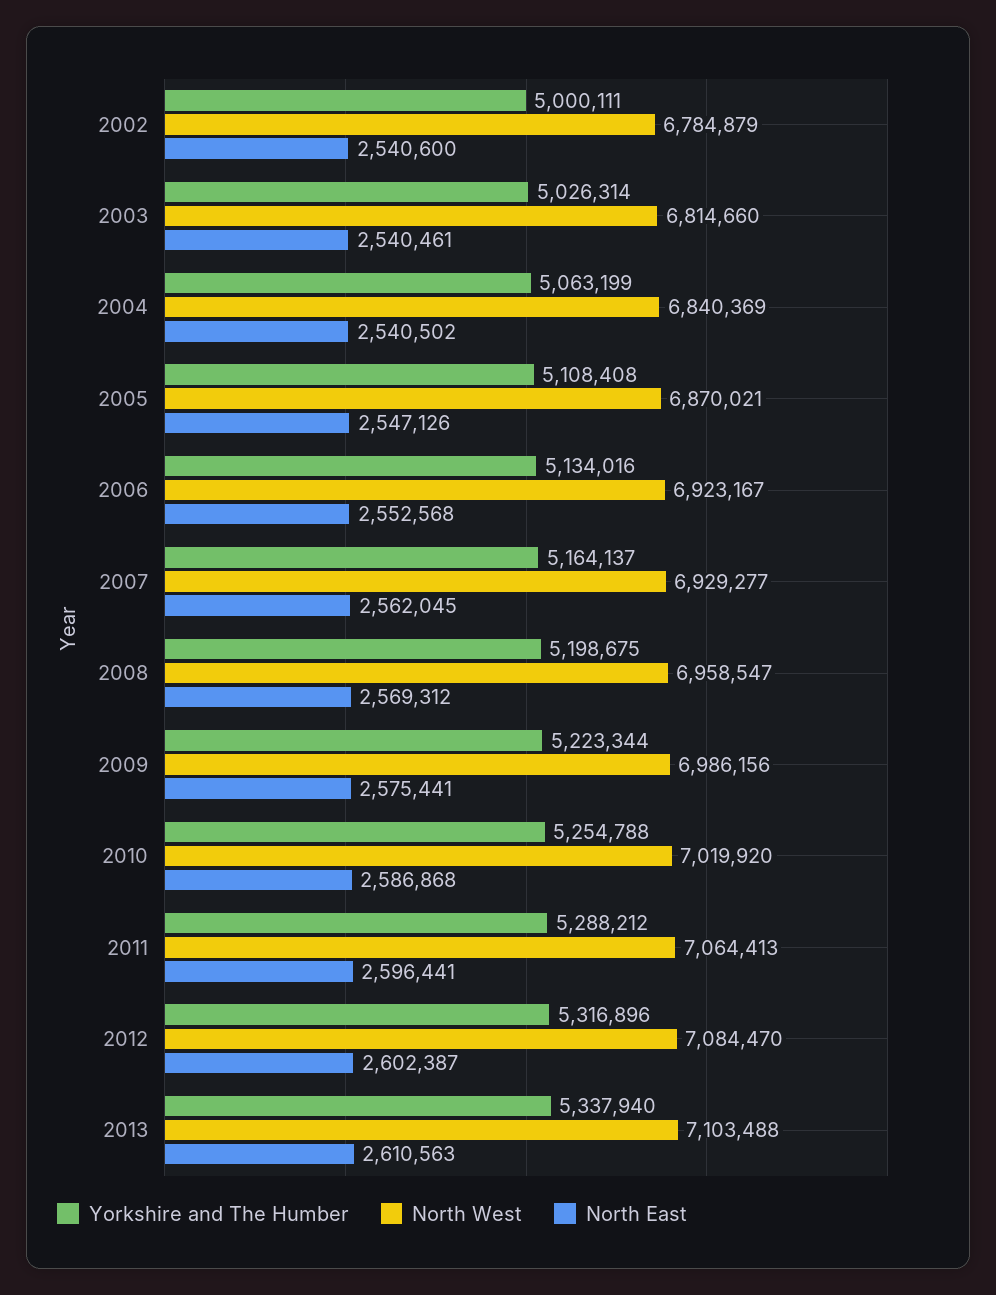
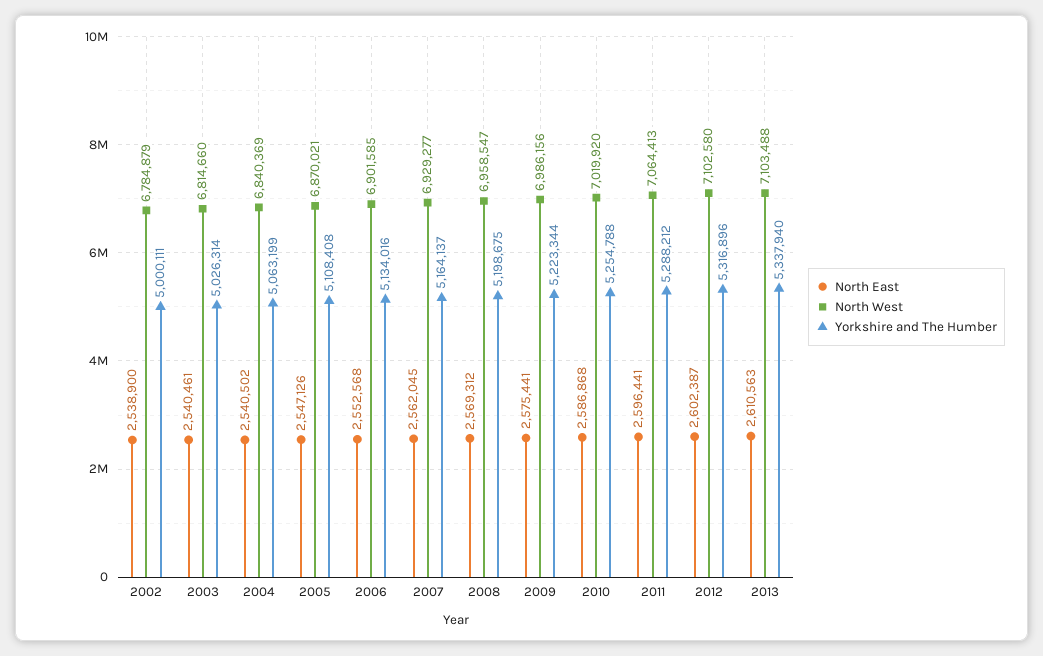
North East, 2002: 2540600 -> 2538900
North West, 2006: 6923167 -> 6901585
North West, 2012: 7084470 -> 7102580

